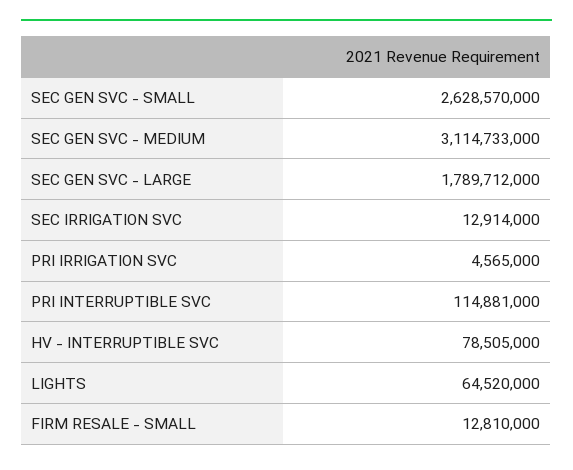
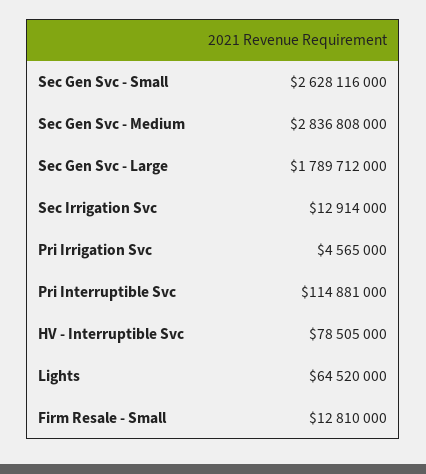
SEC GEN SVC - SMALL: 2628570000 -> 2628116000
SEC GEN SVC - MEDIUM: 3114733000 -> 2836808000

